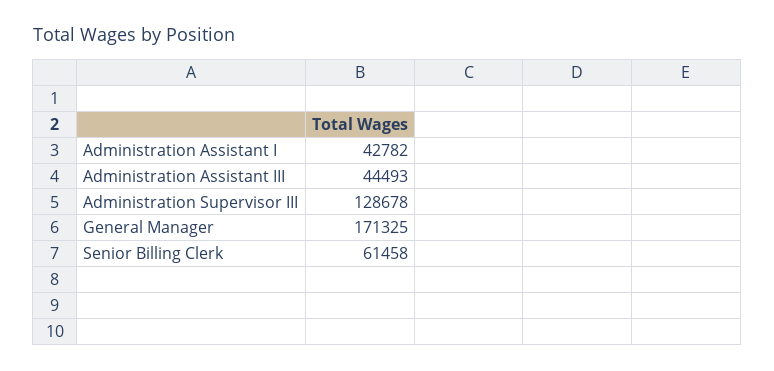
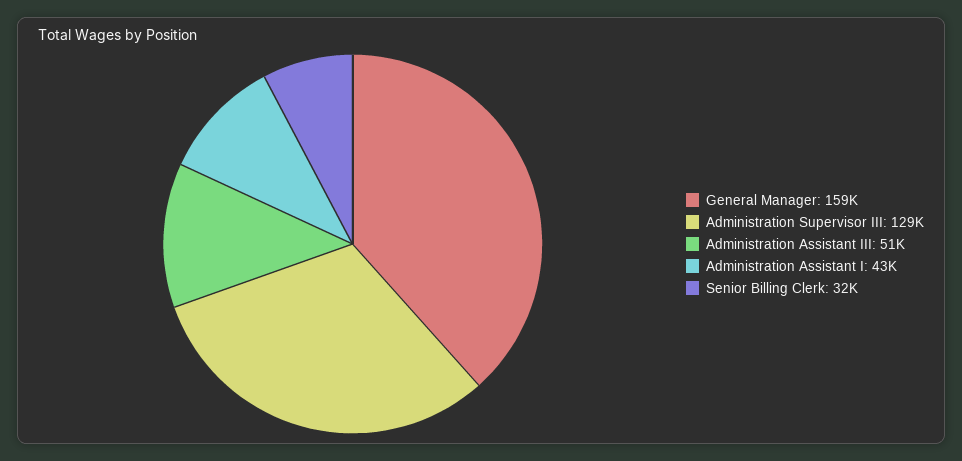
Administration Assistant III: 44493 -> 51000
General Manager: 171325 -> 159000
Senior Billing Clerk: 61458 -> 32000

